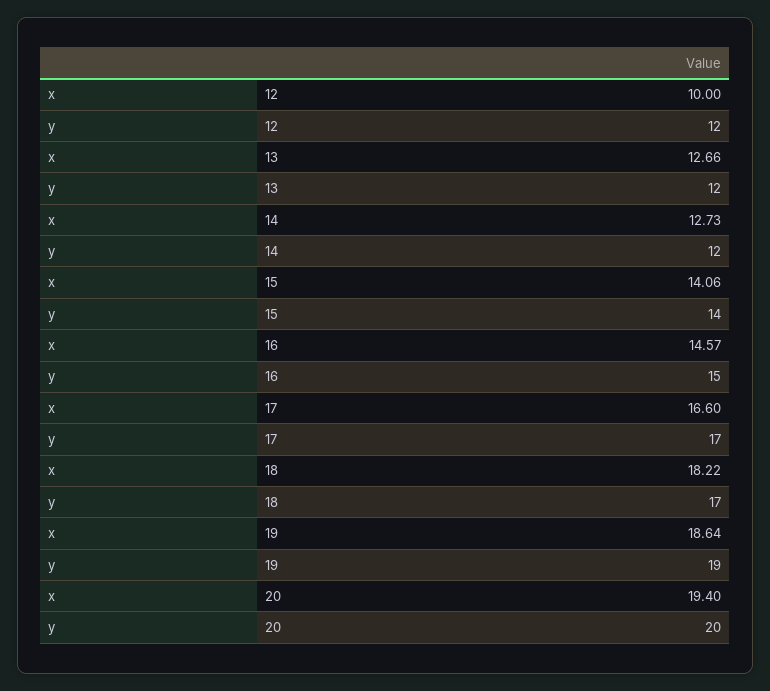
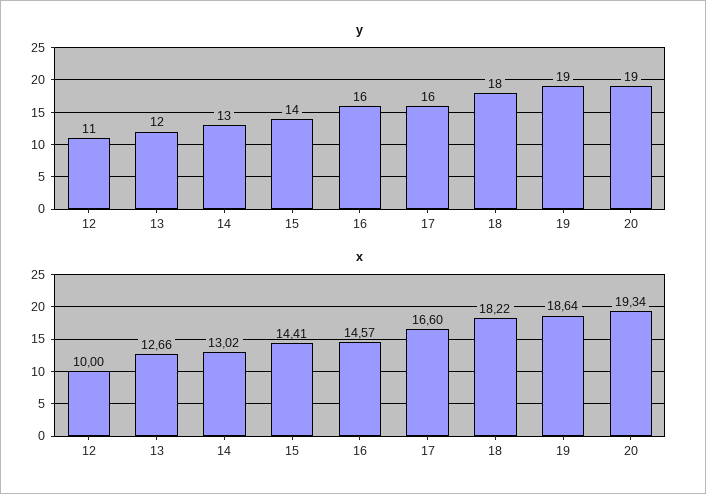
y, 12: 12 -> 11
x, 14: 12.73 -> 13.02
y, 14: 12 -> 13
x, 15: 14.06 -> 14.41
y, 16: 15 -> 16
y, 17: 17 -> 16
y, 18: 17 -> 18
x, 20: 19.4 -> 19.34
y, 20: 20 -> 19

